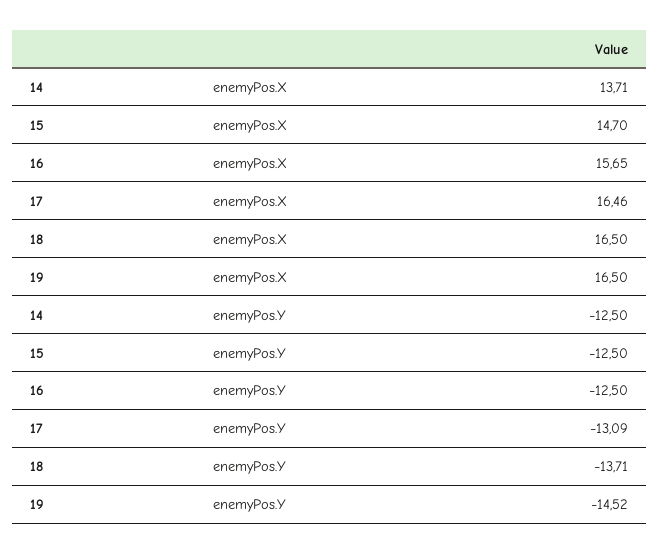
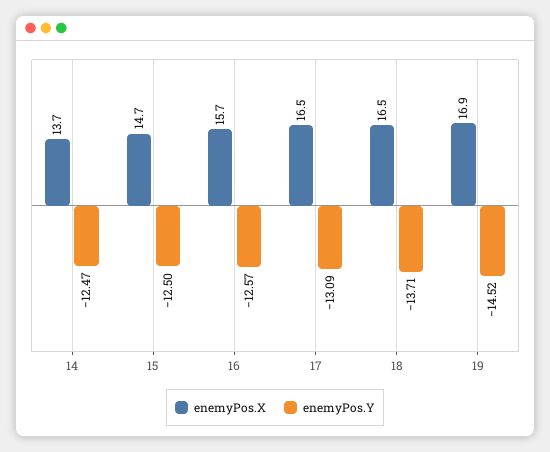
enemyPos.X, 19: 16.5 -> 16.9
enemyPos.Y, 14: -12.5 -> -12.47
enemyPos.Y, 16: -12.5 -> -12.57

